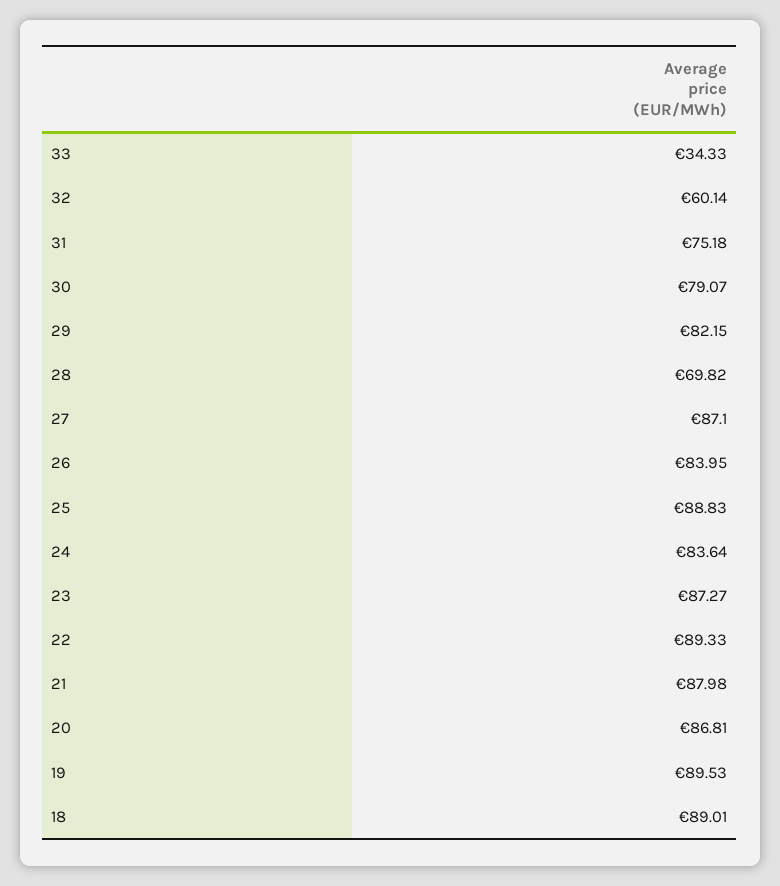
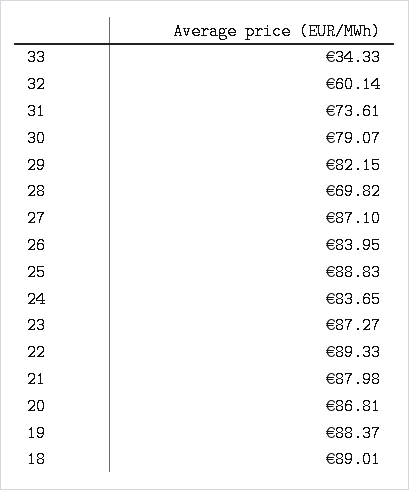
31: 75.18 -> 73.61
24: 83.64 -> 83.65
19: 89.53 -> 88.37

